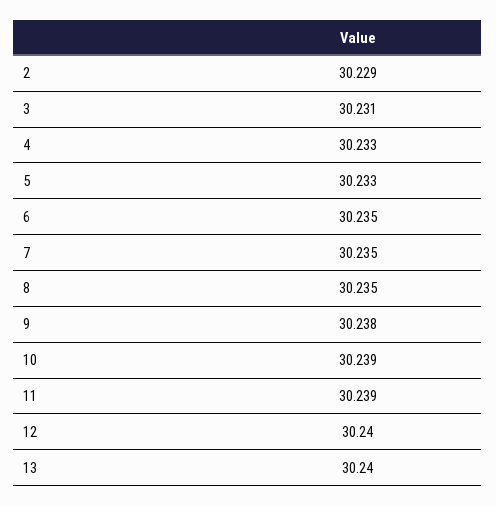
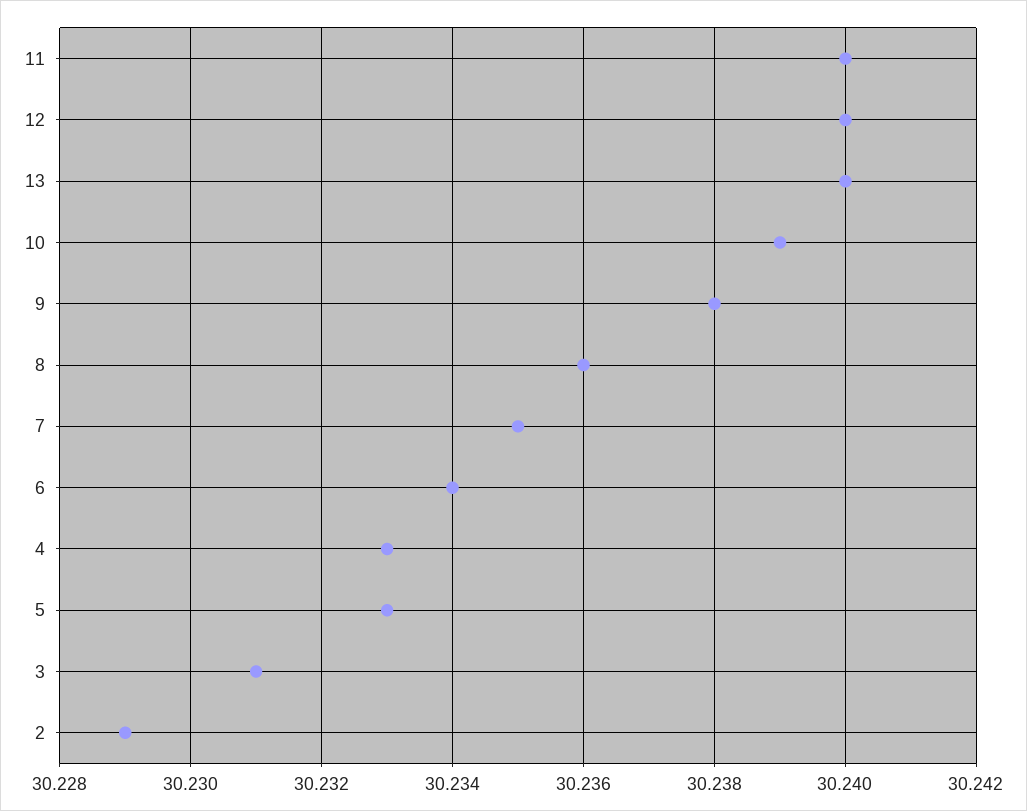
6: 30.235 -> 30.234
8: 30.235 -> 30.236
11: 30.239 -> 30.24

